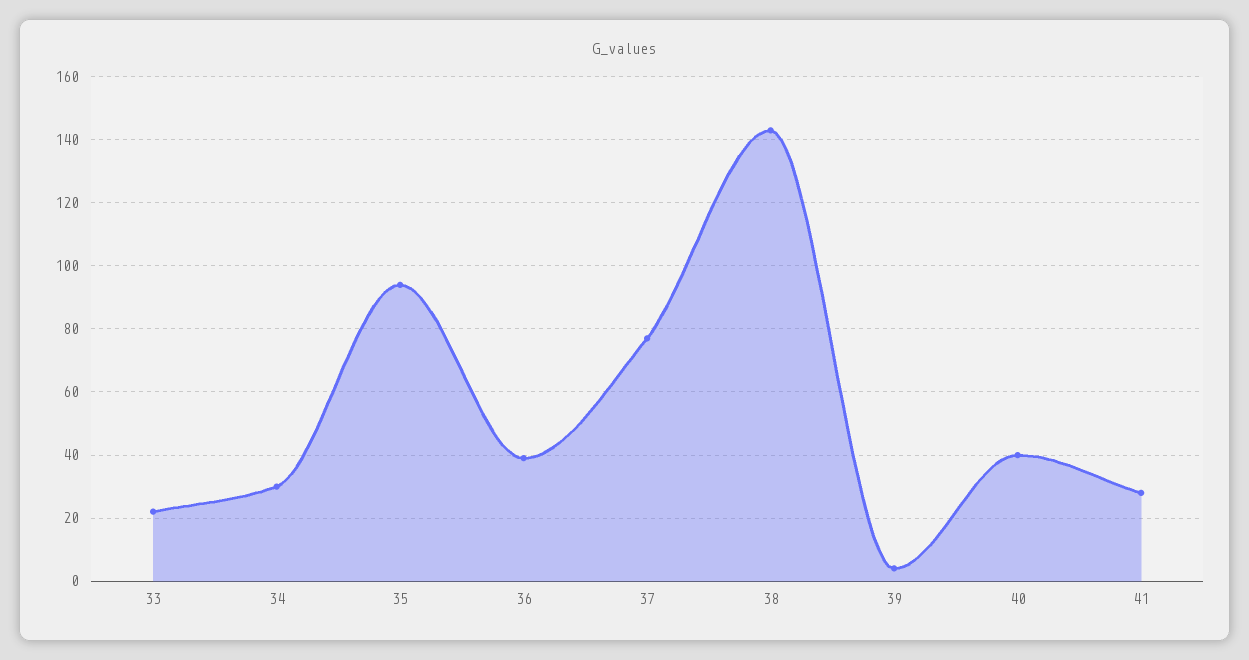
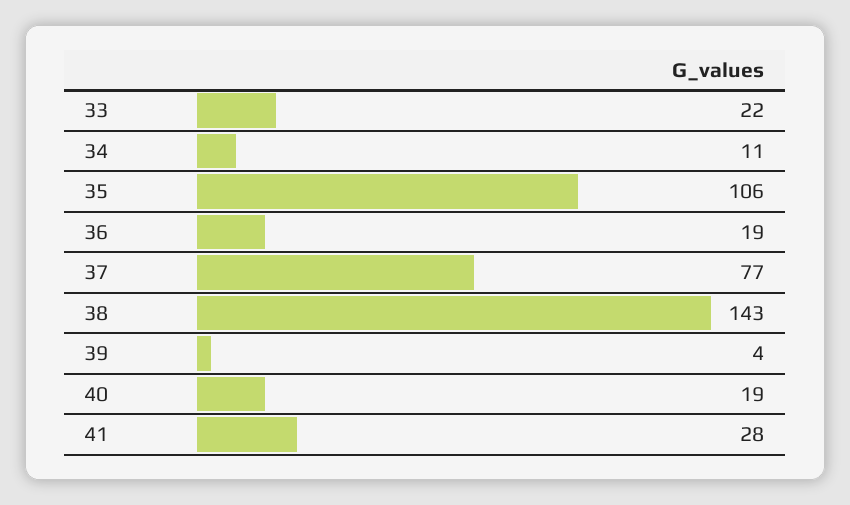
34: 30 -> 11
35: 95 -> 106
36: 40 -> 19
40: 40 -> 19

